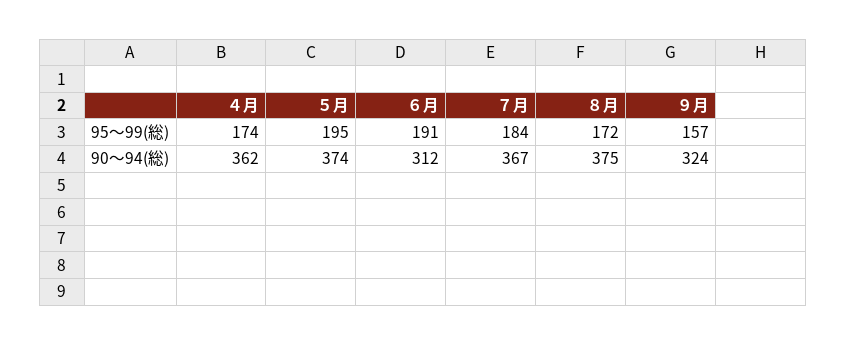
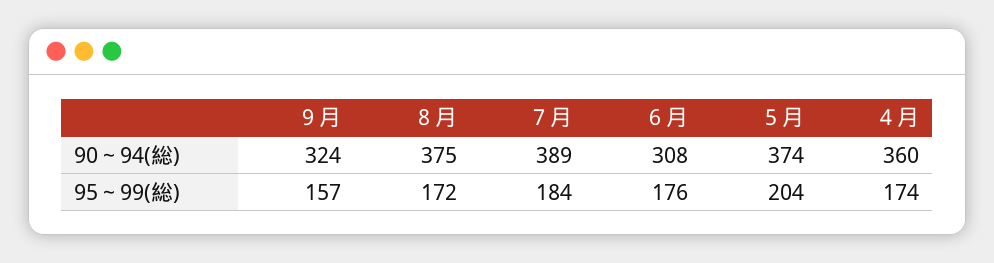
５月, 95～99(総): 195 -> 204
６月, 95～99(総): 191 -> 176
４月, 90～94(総): 362 -> 360
６月, 90～94(総): 312 -> 308
７月, 90～94(総): 367 -> 389

